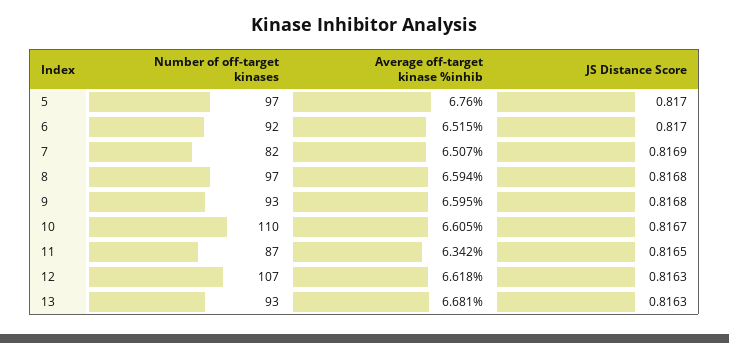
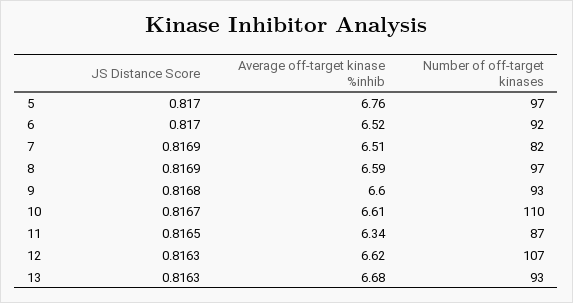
JS Distance Score, 8: 0.8168 -> 0.8169

